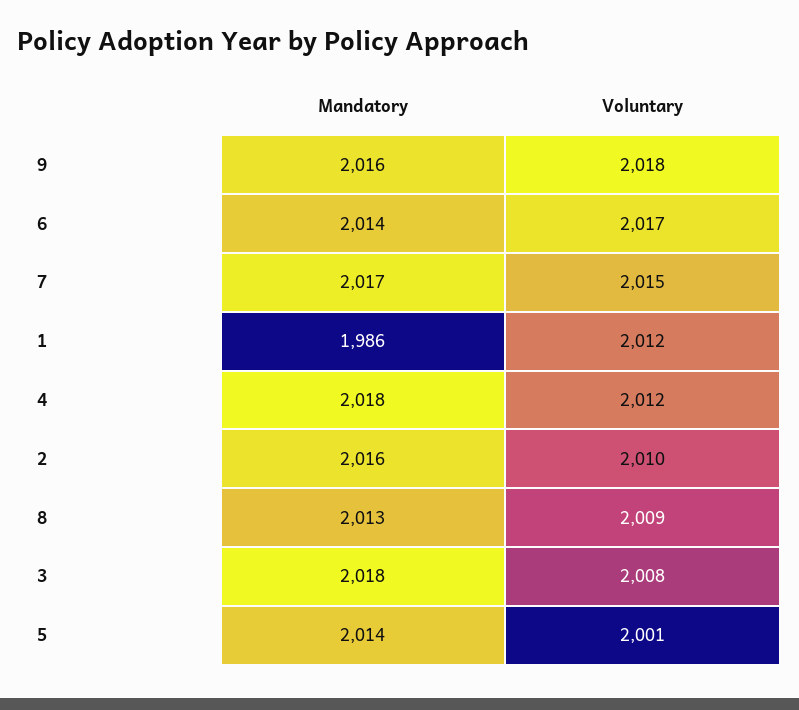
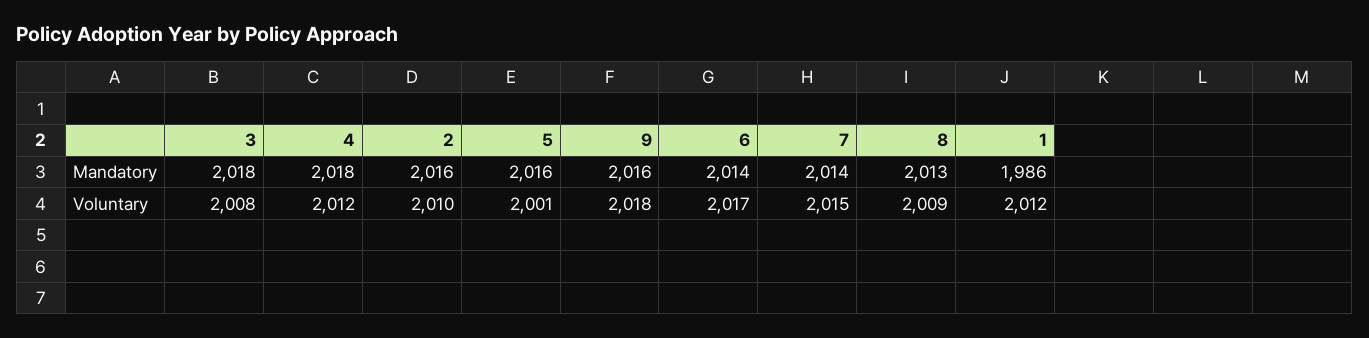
Mandatory, 7: 2017 -> 2014
Mandatory, 5: 2014 -> 2016

